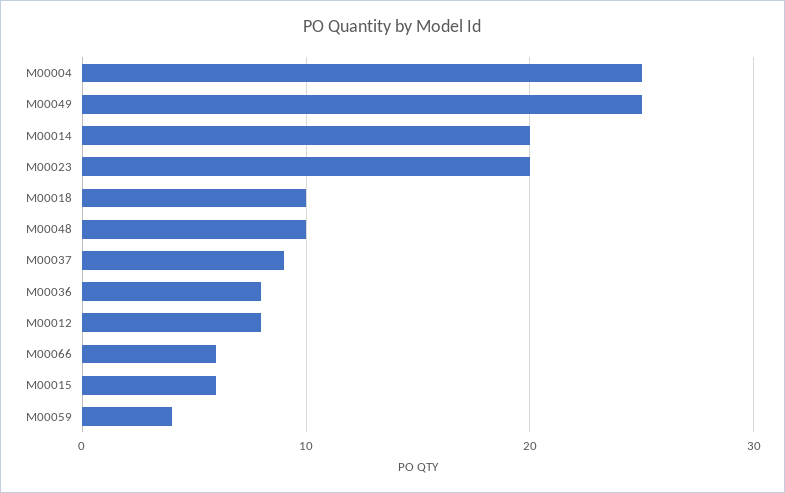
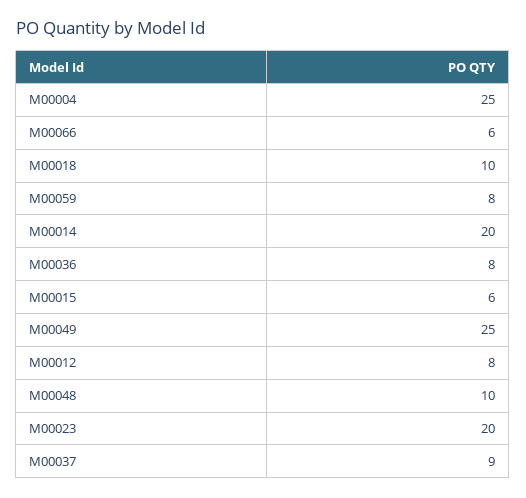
M00059: 4 -> 8

